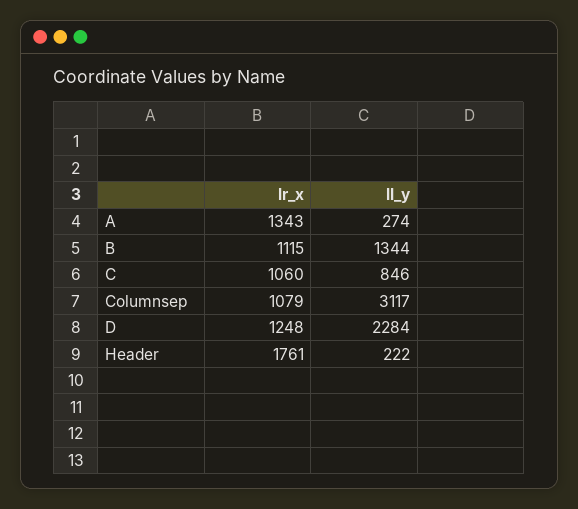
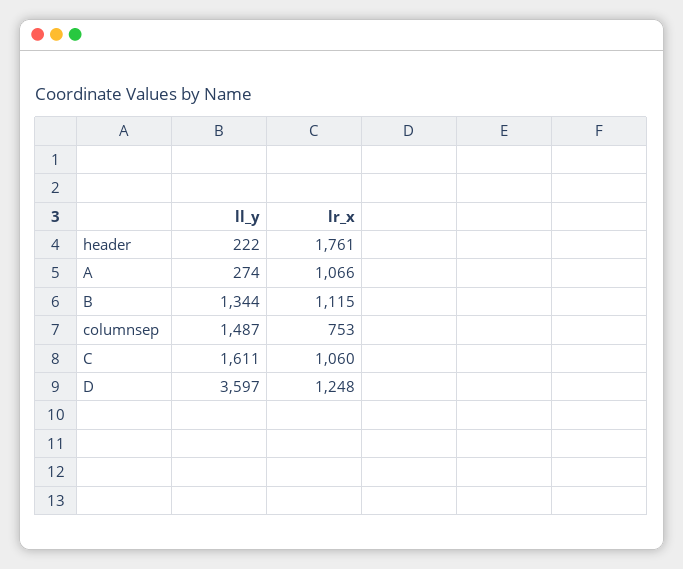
lr_x, A: 1343 -> 1066
ll_y, C: 846 -> 1611
lr_x, Columnsep: 1079 -> 753
ll_y, Columnsep: 3117 -> 1487
ll_y, D: 2284 -> 3597

